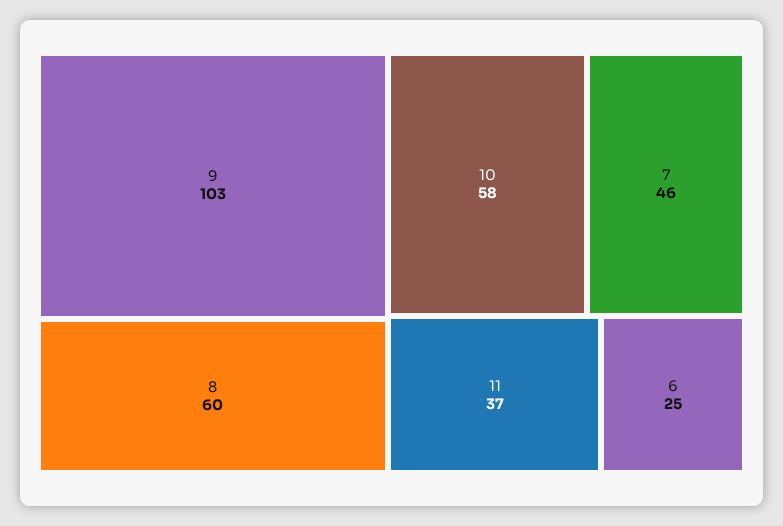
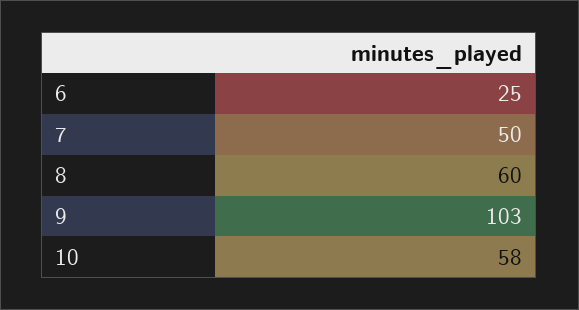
7: 46 -> 50
11: 37 -> none

